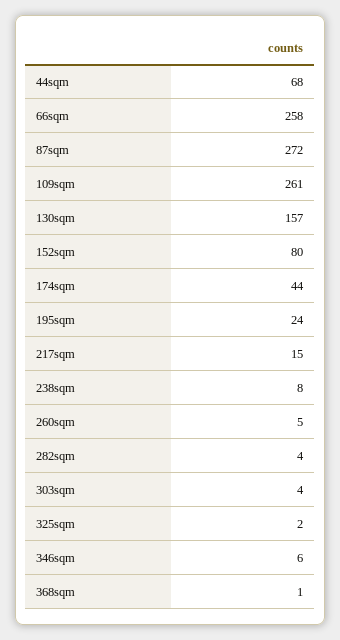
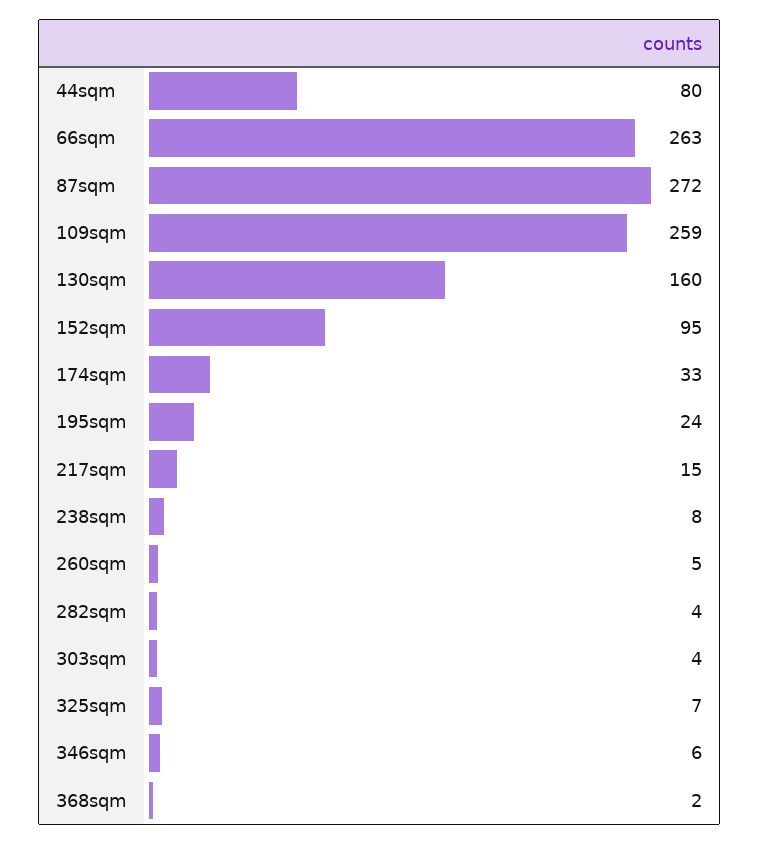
44sqm: 68 -> 80
66sqm: 258 -> 263
109sqm: 261 -> 259
130sqm: 157 -> 160
152sqm: 80 -> 95
174sqm: 44 -> 33
325sqm: 2 -> 7
368sqm: 1 -> 2

